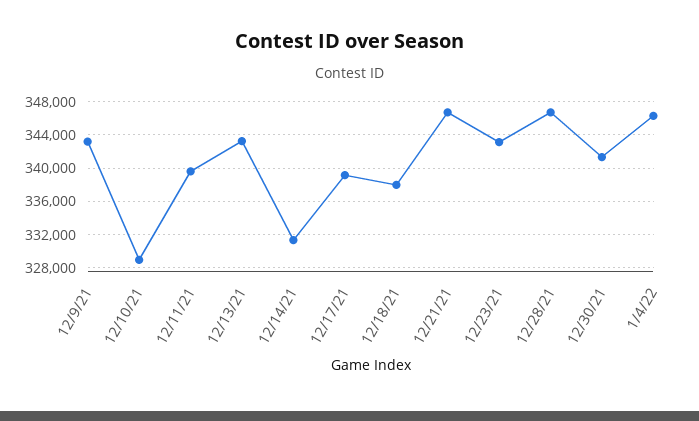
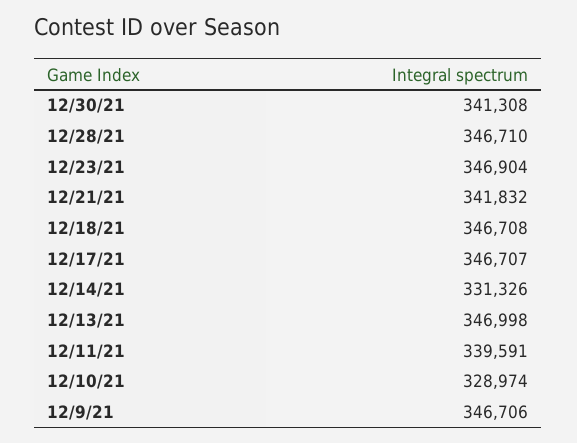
12/9/21: 343000 -> 346706
12/13/21: 343000 -> 346998
12/17/21: 339000 -> 346707
12/18/21: 338000 -> 346708
12/21/21: 347000 -> 341832
12/23/21: 343000 -> 346904
1/4/22: 346000 -> none

